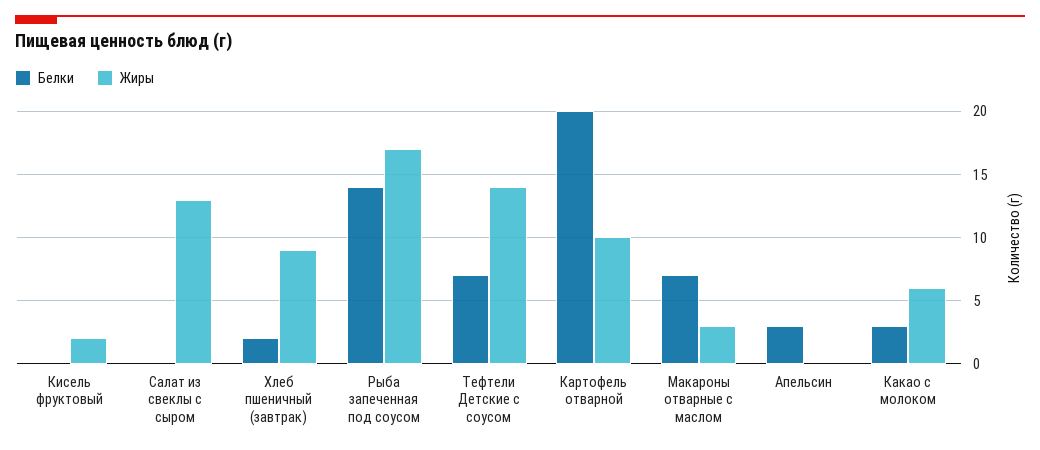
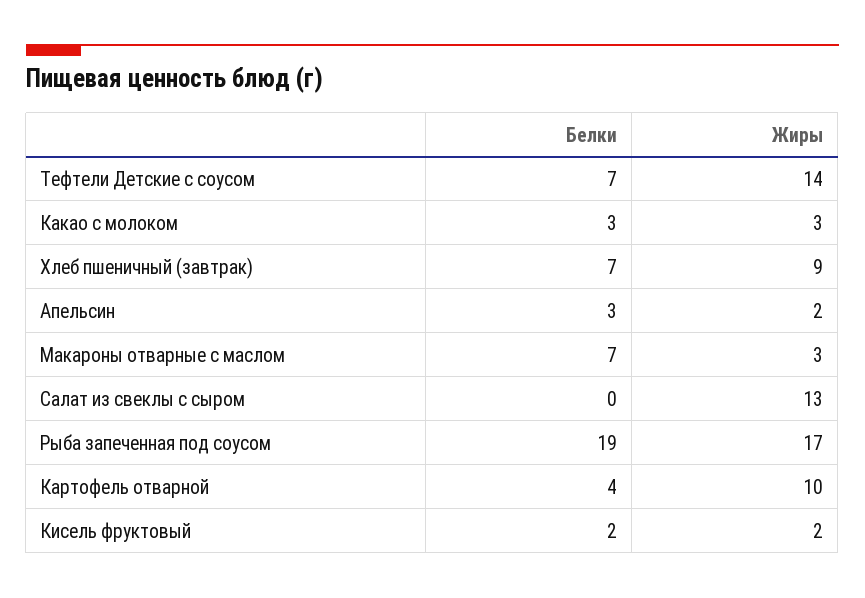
Белки, Кисель фруктовый: 0 -> 2
Белки, Хлеб пшеничный (завтрак): 2 -> 7
Белки, Рыба запеченная под соусом: 14 -> 19
Белки, Картофель отварной: 20 -> 4
Жиры, Апельсин: 0 -> 2
Жиры, Какао с молоком: 6 -> 3

